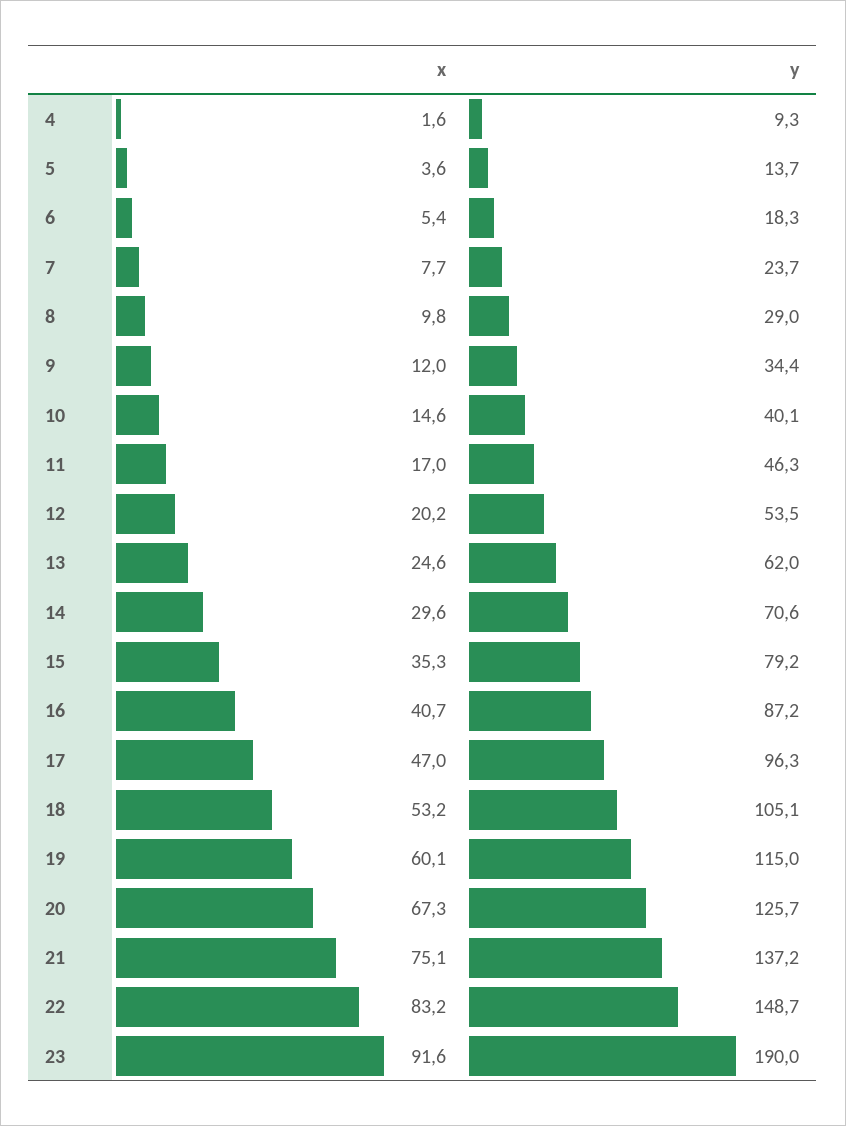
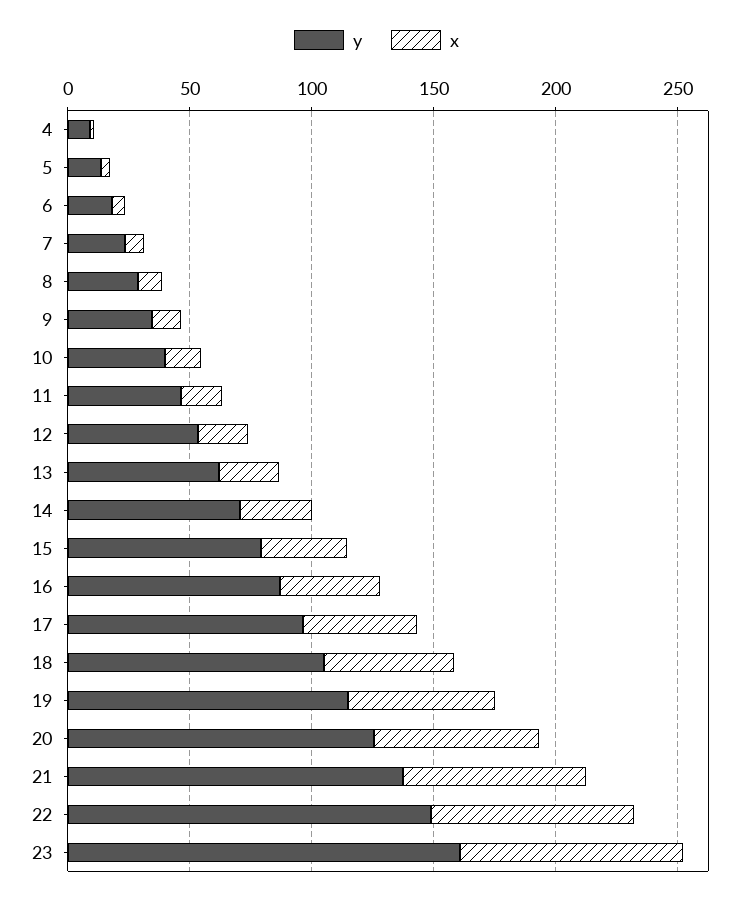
y, 23: 190 -> 160

